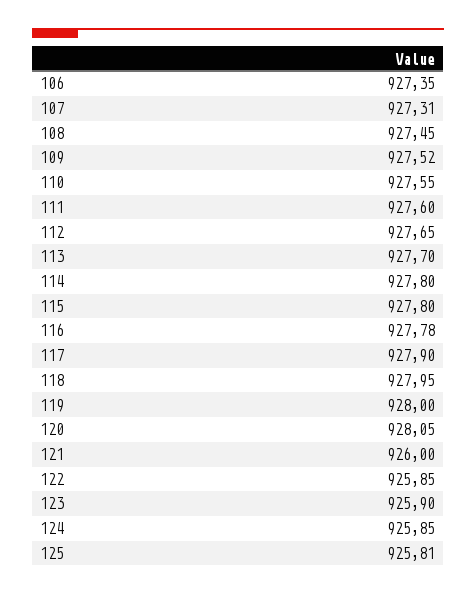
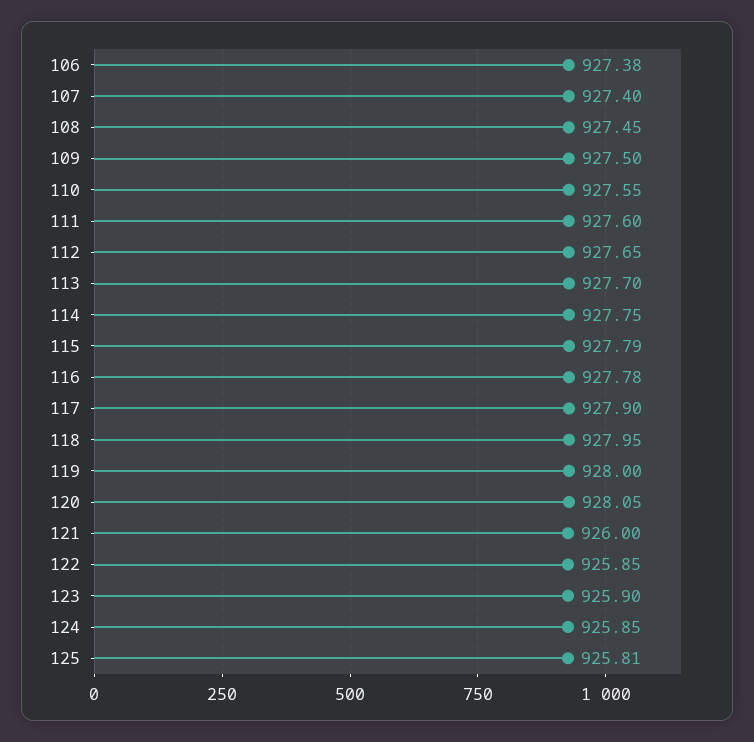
106: 927.35 -> 927.38
107: 927.31 -> 927.4
109: 927.52 -> 927.5
114: 927.8 -> 927.75
115: 927.8 -> 927.79

